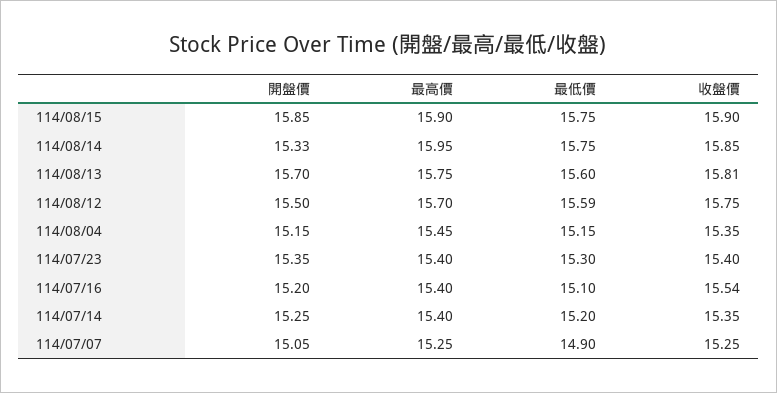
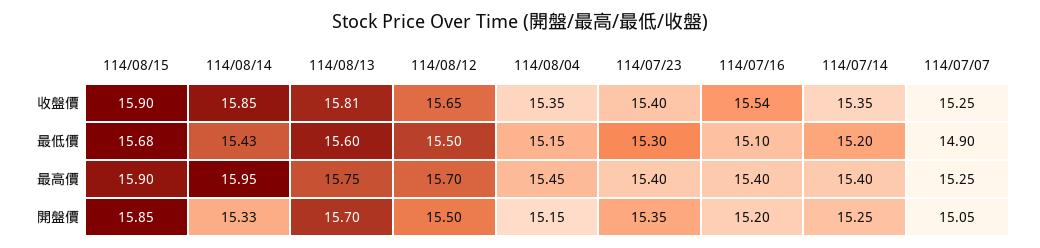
最低價, 114/08/15: 15.75 -> 15.68
最低價, 114/08/14: 15.75 -> 15.43
最低價, 114/08/12: 15.59 -> 15.5
收盤價, 114/08/12: 15.75 -> 15.65

